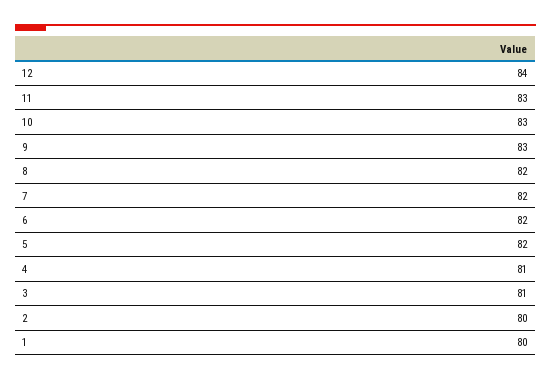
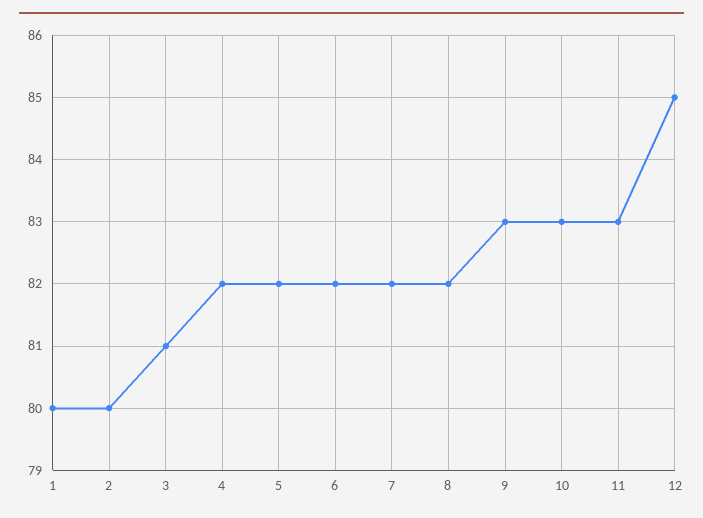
12: 84 -> 85
4: 81 -> 82

